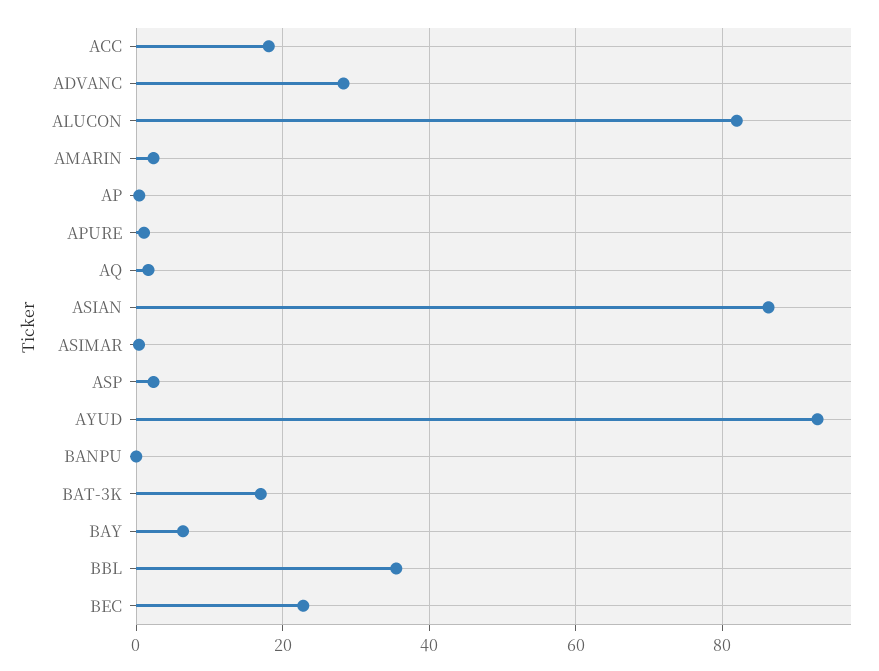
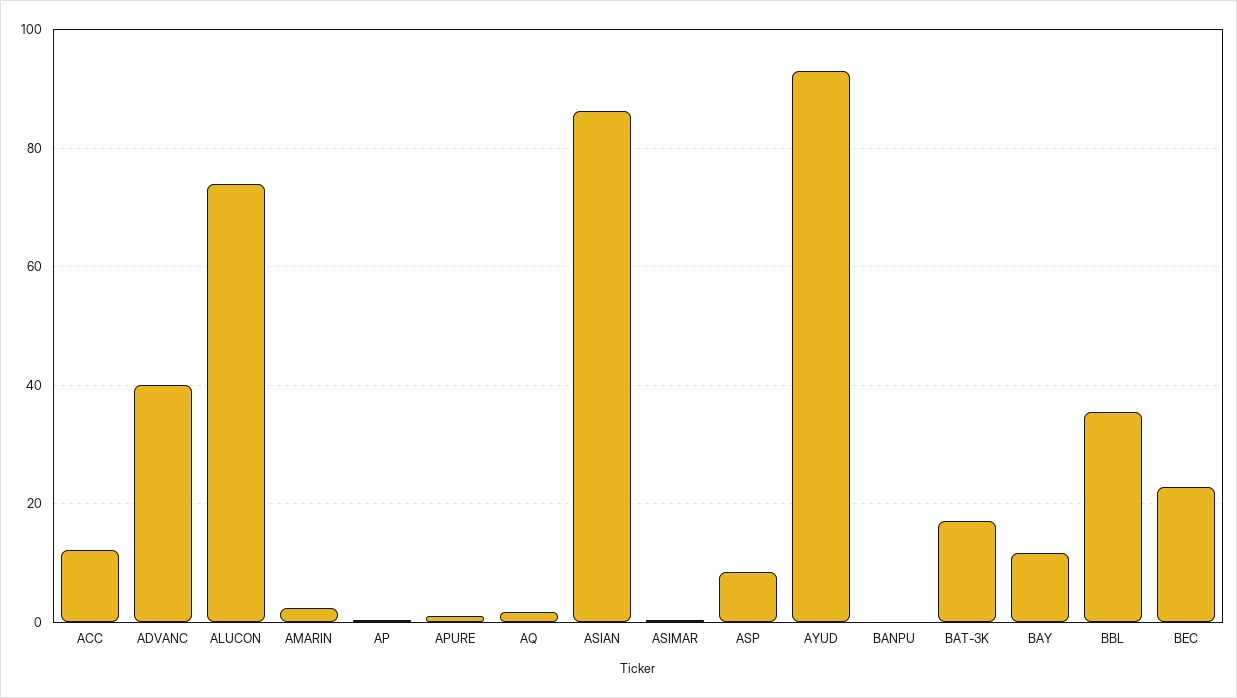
ACC: 18 -> 12
ADVANC: 28 -> 40
ALUCON: 82 -> 74
ASP: 2 -> 8
BAY: 6 -> 12

